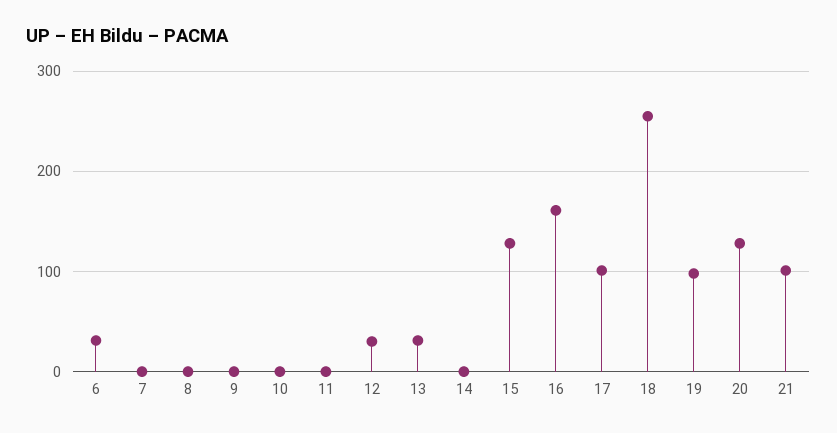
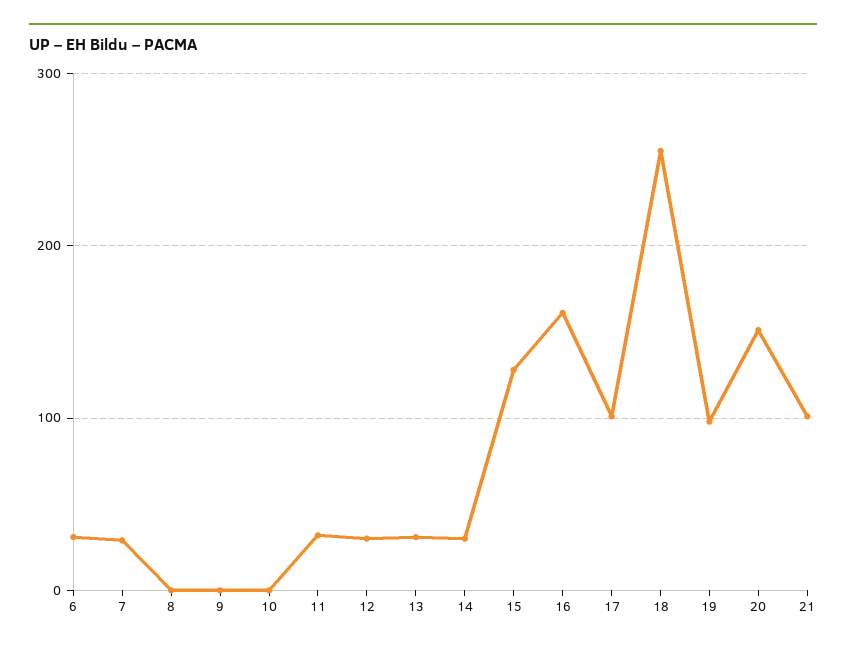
7: 0 -> 30
11: 0 -> 30
14: 0 -> 30
20: 130 -> 150

